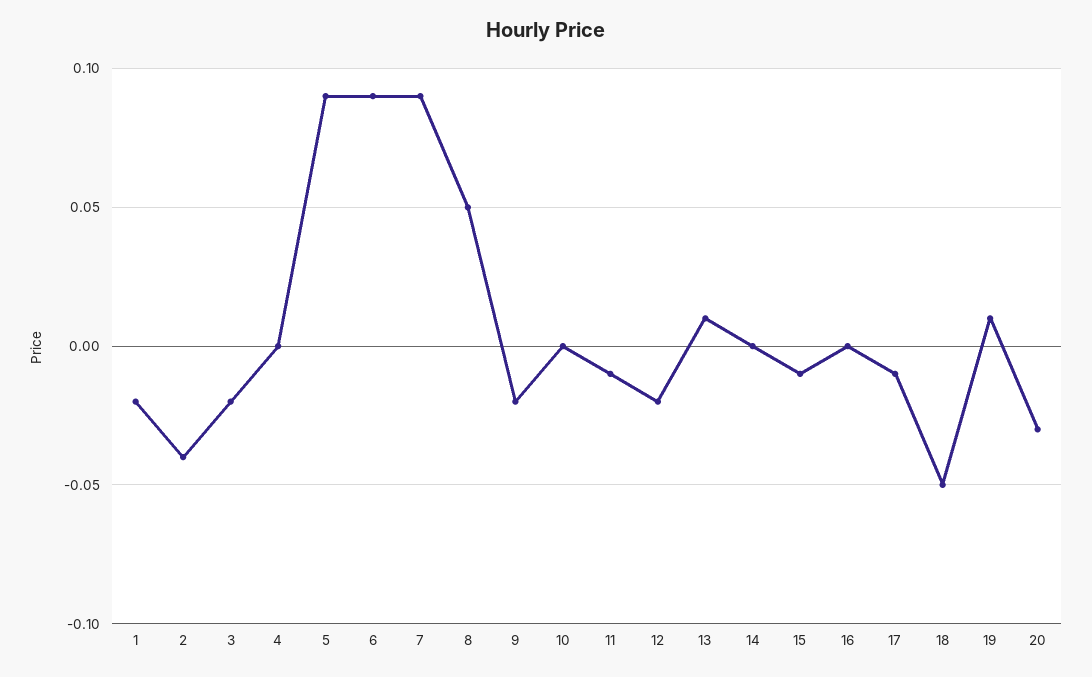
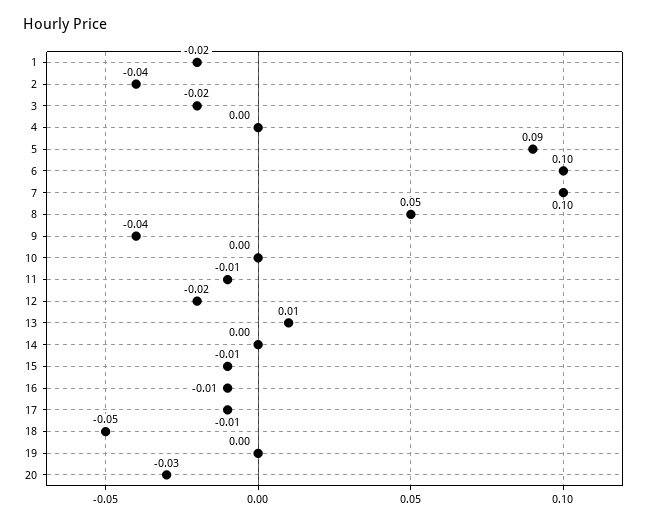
6: 0.09 -> 0.1
7: 0.09 -> 0.1
9: -0.02 -> -0.04
16: 0 -> -0.01
19: 0.01 -> 0

